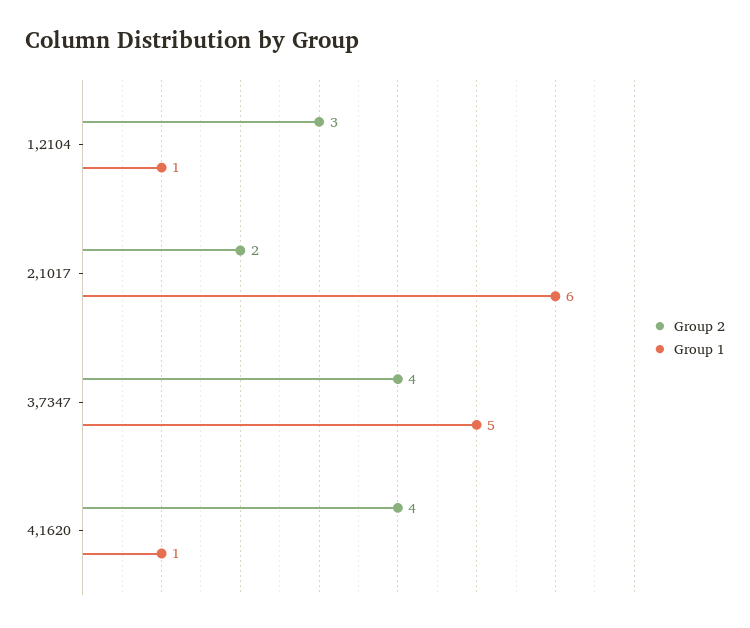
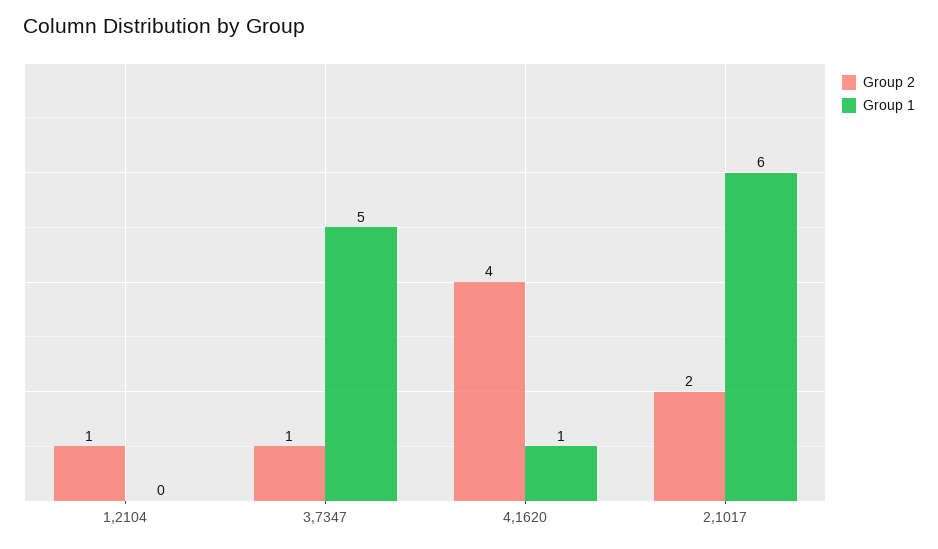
Group 2, 1,2104: 3 -> 1
Group 1, 1,2104: 1 -> 0
Group 2, 3,7347: 4 -> 1

